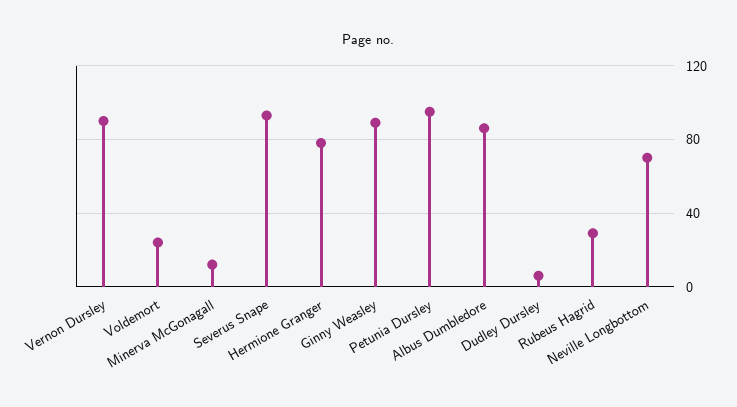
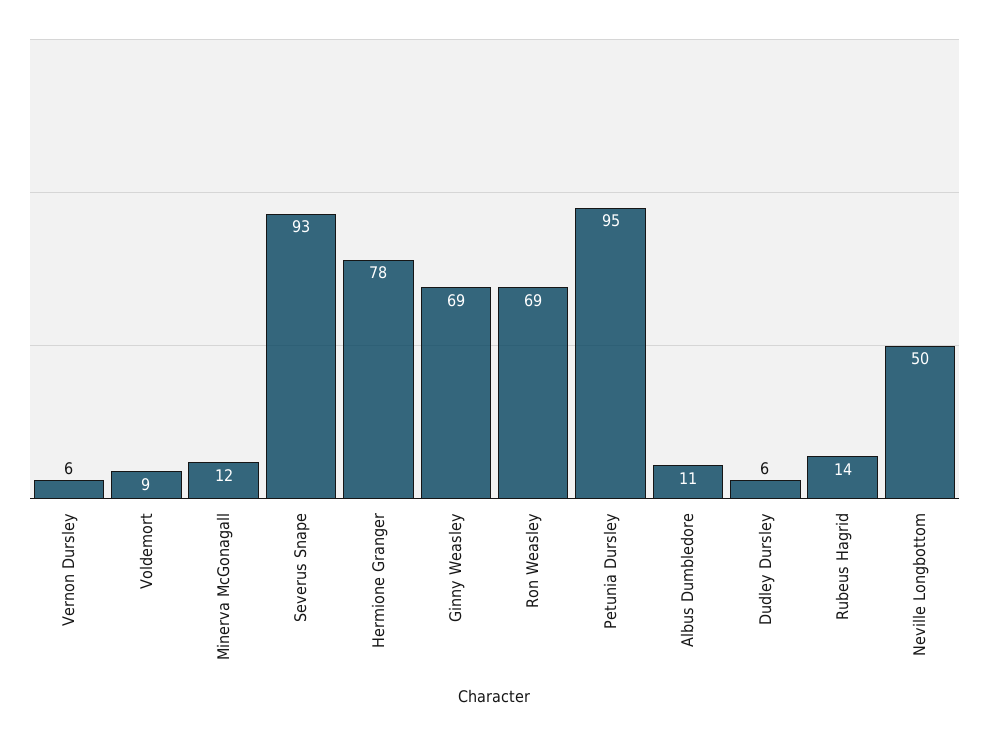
Vernon Dursley: 90 -> 6
Voldemort: 25 -> 9
Ginny Weasley: 90 -> 69
Albus Dumbledore: 85 -> 11
Rubeus Hagrid: 30 -> 14
Neville Longbottom: 70 -> 50
Ron Weasley: none -> 69

